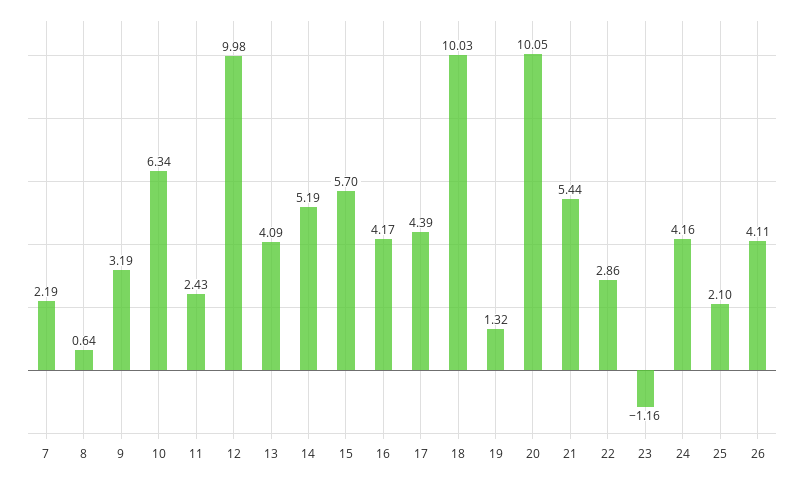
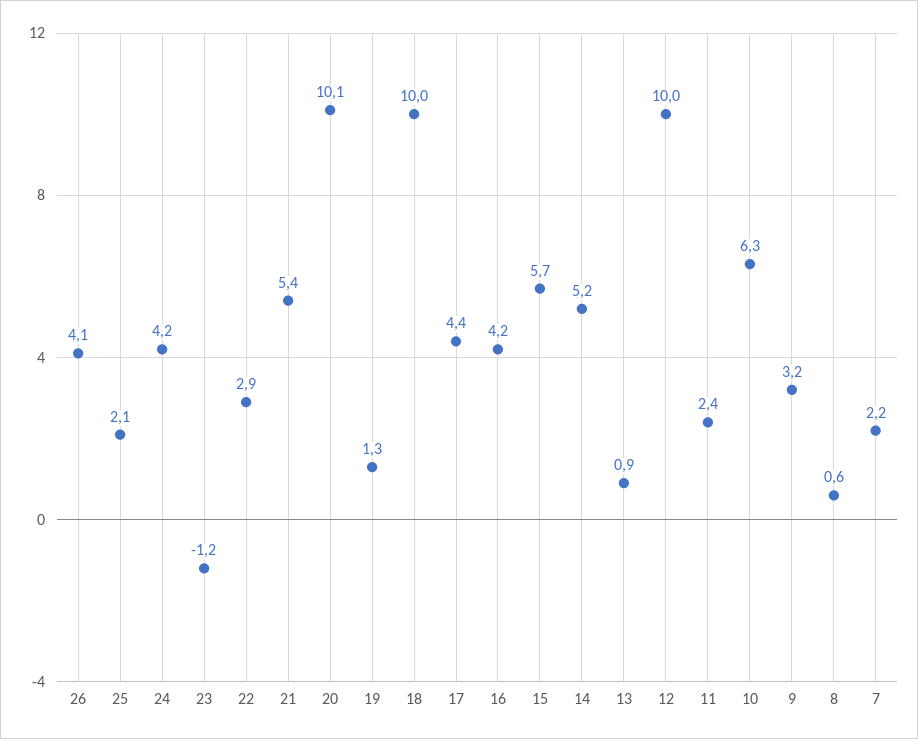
13: 4.09 -> 0.9

